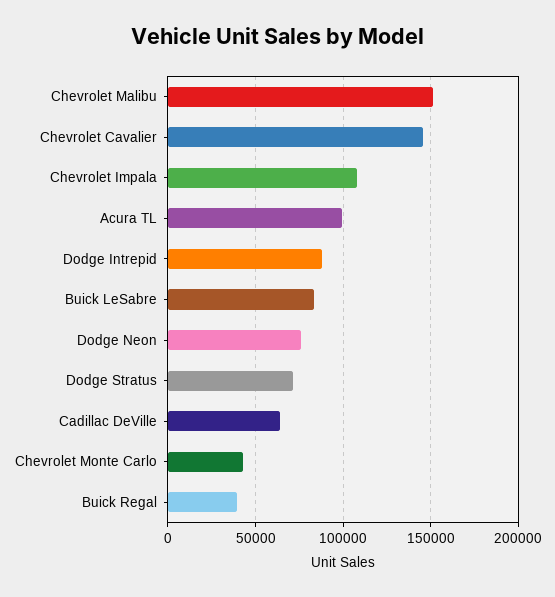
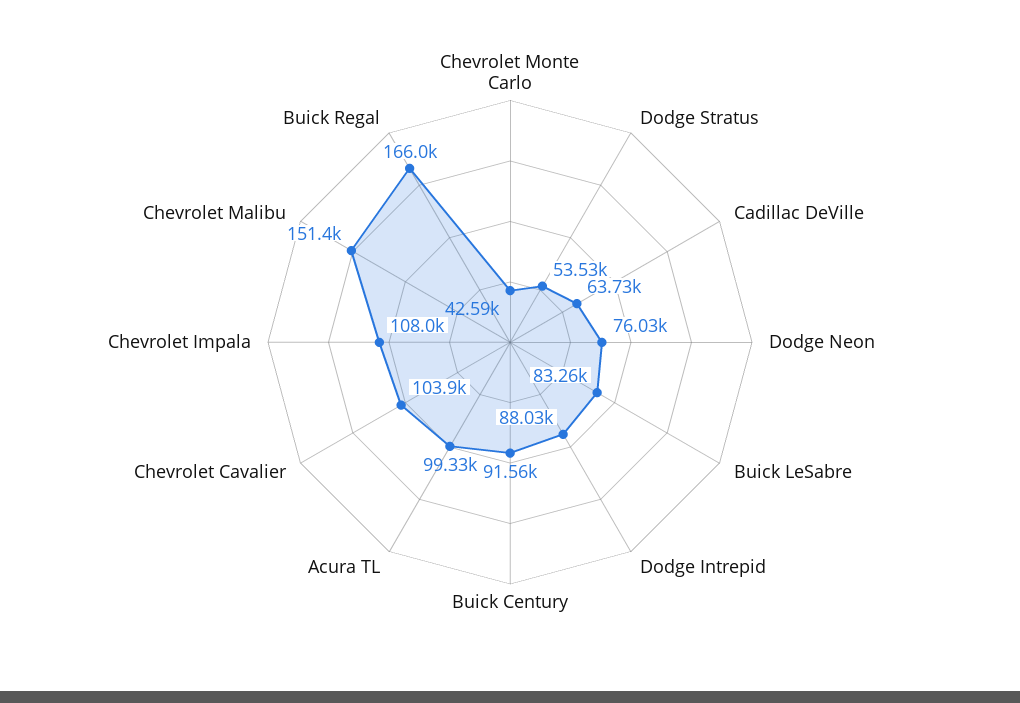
Chevrolet Cavalier: 145000 -> 103900
Dodge Stratus: 70000 -> 53530
Buick Regal: 40000 -> 166000
Buick Century: none -> 91560

